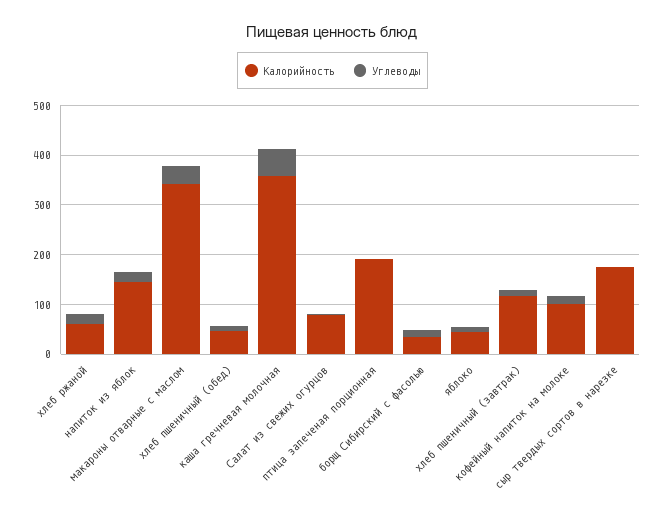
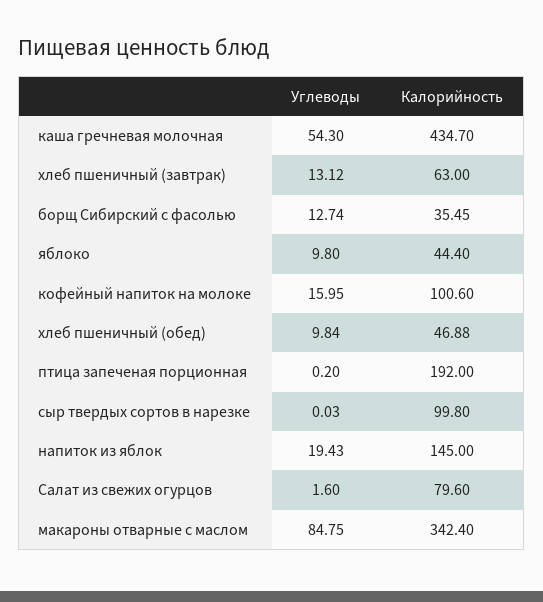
Калорийность, хлеб ржаной: 60 -> none
Углеводы, хлеб ржаной: 20 -> none
Углеводы, макароны отварные с маслом: 40 -> 84.75
Калорийность, каша гречневая молочная: 360 -> 434.7
Калорийность, хлеб пшеничный (завтрак): 120 -> 63
Калорийность, сыр твердых сортов в нарезке: 180 -> 99.8

